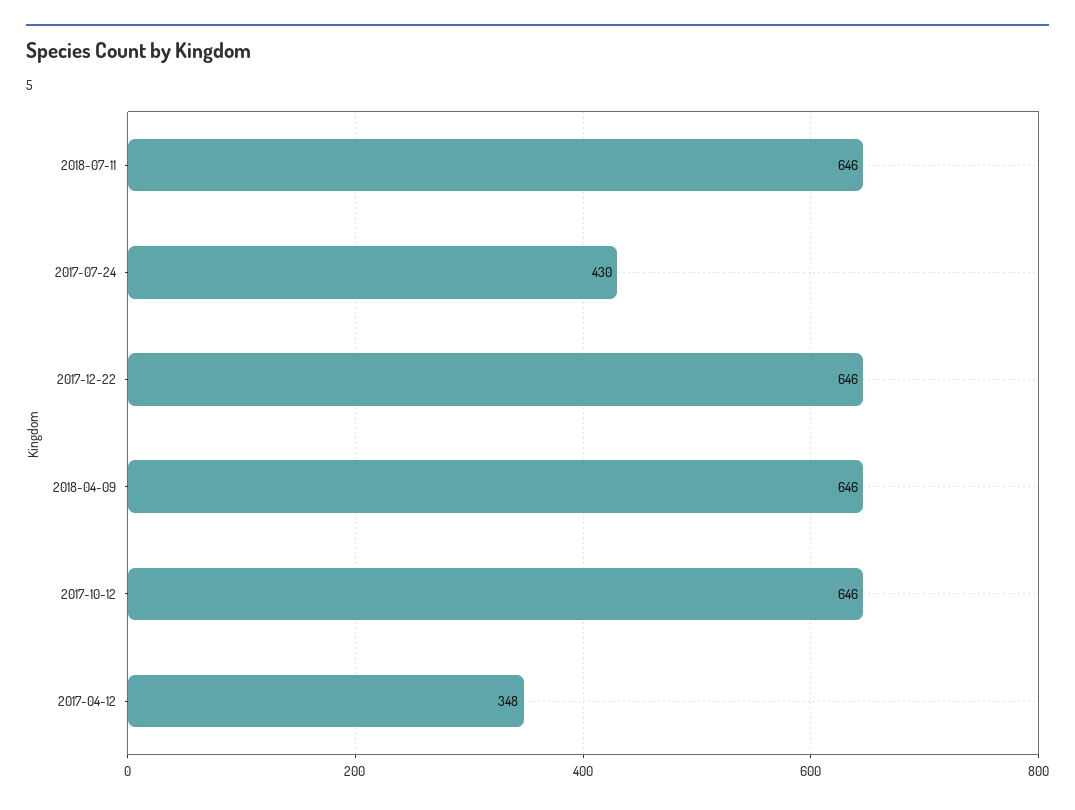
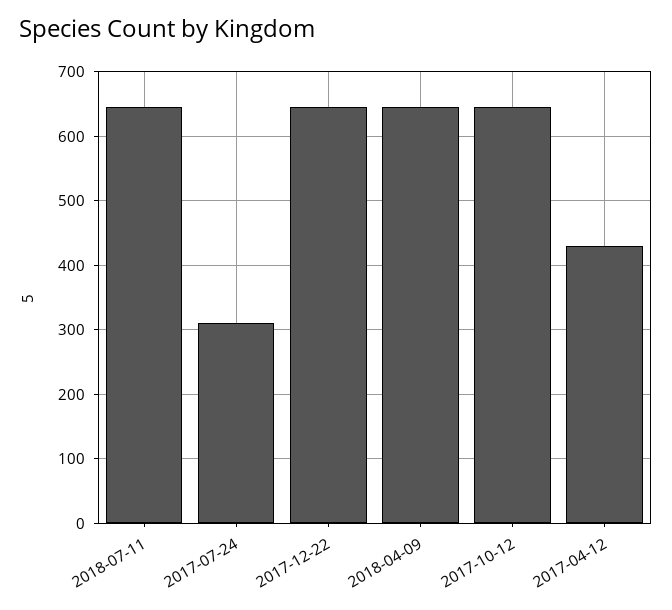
2017-07-24: 430 -> 310
2017-04-12: 348 -> 430

